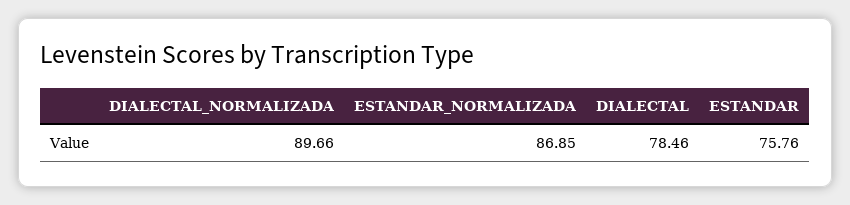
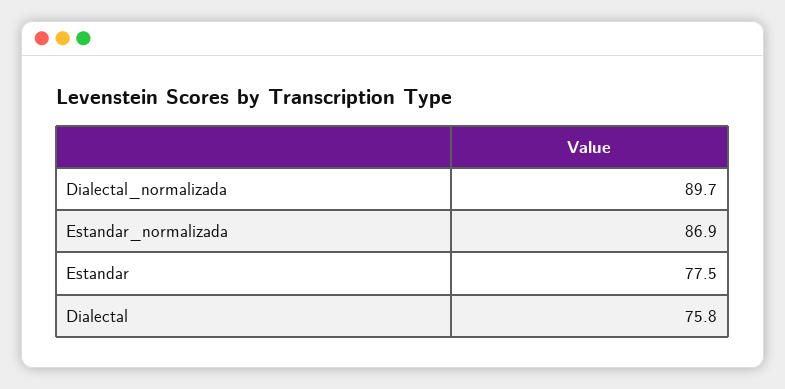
DIALECTAL: 78.46 -> 75.8
ESTANDAR: 75.76 -> 77.5

